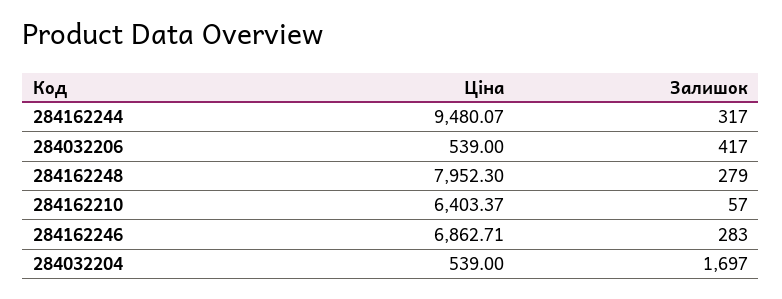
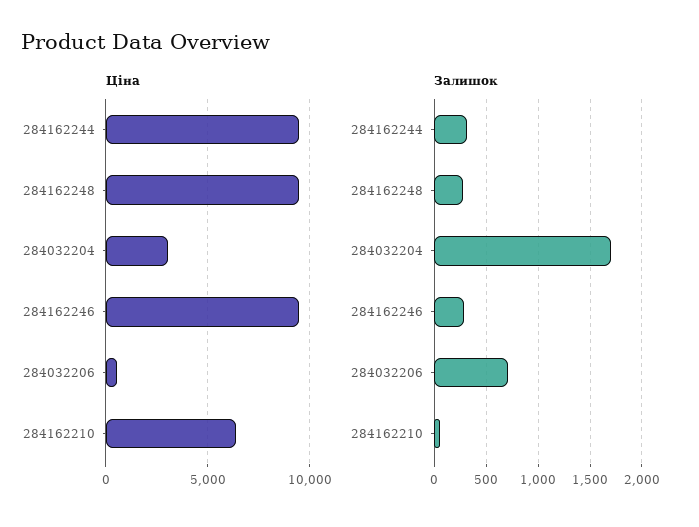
Залишок, 284032206: 417 -> 700
Ціна, 284162248: 7952.3 -> 9500
Ціна, 284162246: 6862.71 -> 9500
Ціна, 284032204: 539 -> 3000

